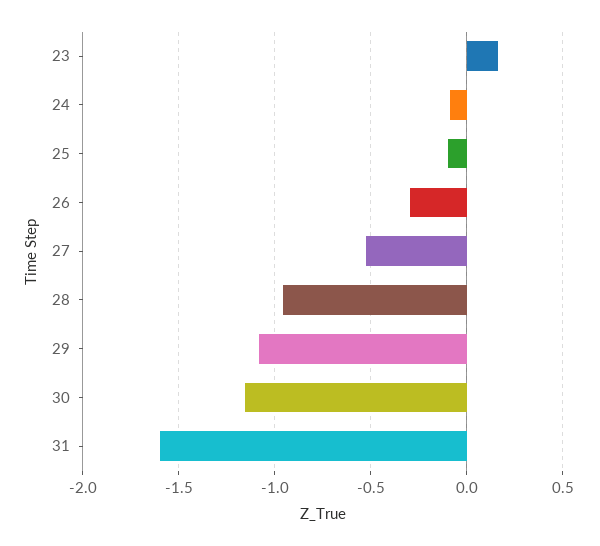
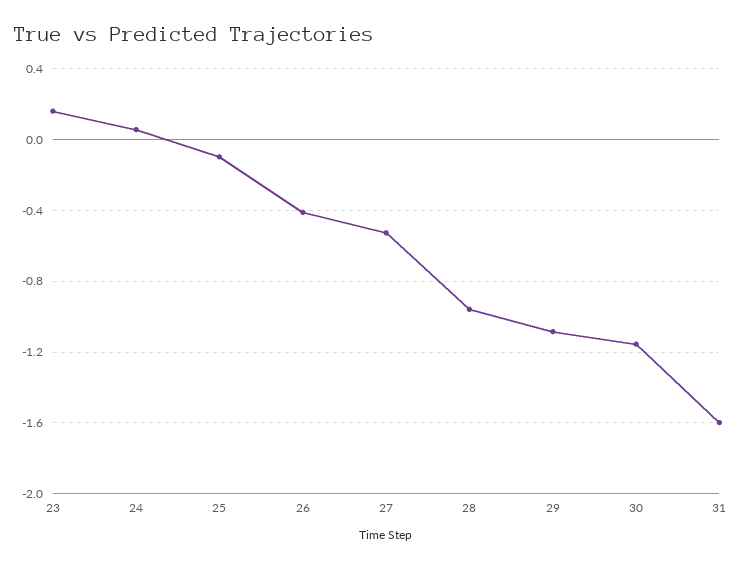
24: -0.1 -> 0.05
26: -0.3 -> -0.4

